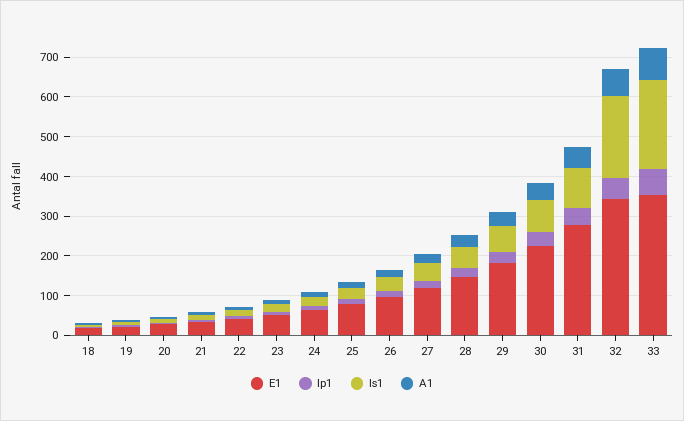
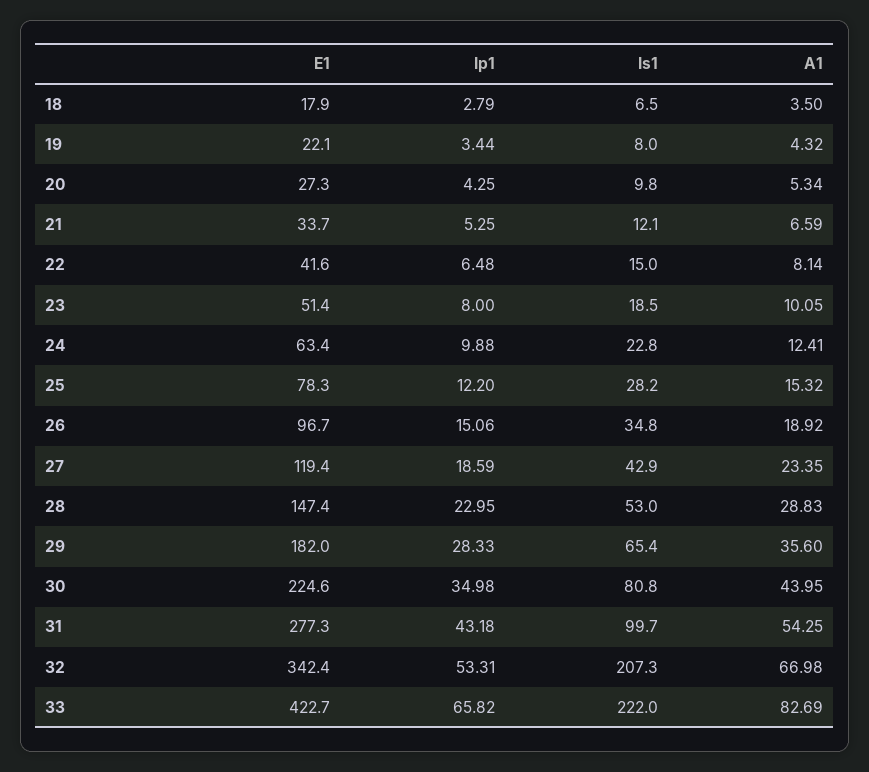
E1, 33: 350 -> 422.7

